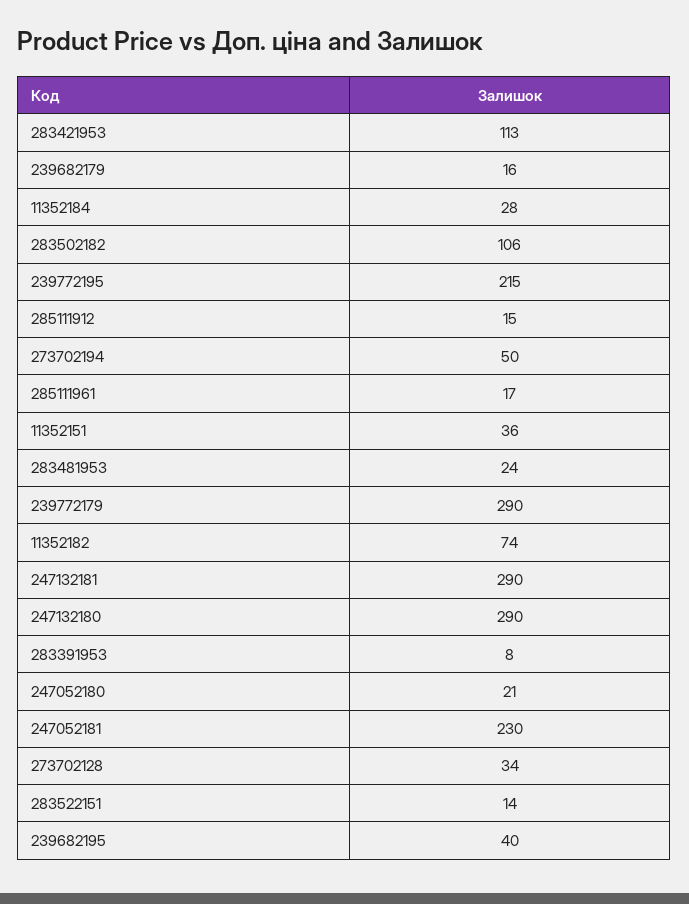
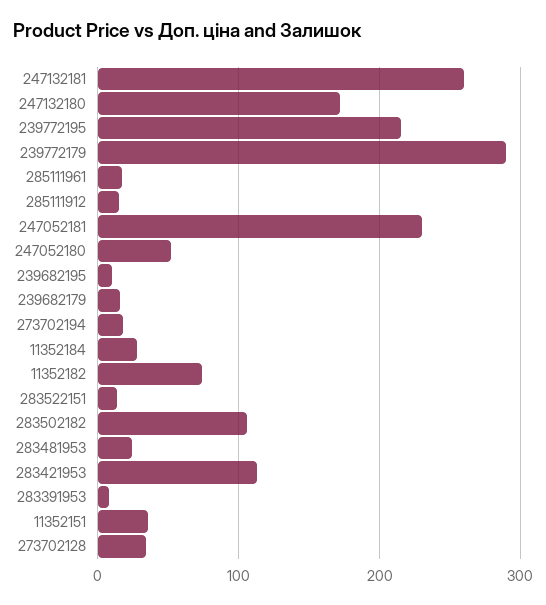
273702194: 50 -> 20
247132181: 290 -> 260
247132180: 290 -> 170
247052180: 21 -> 50
239682195: 40 -> 10

